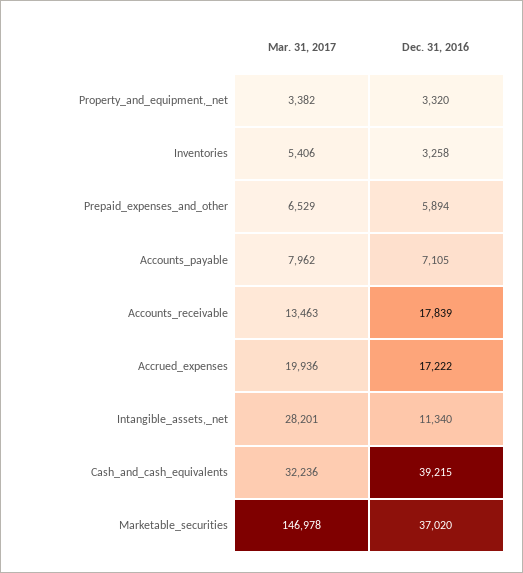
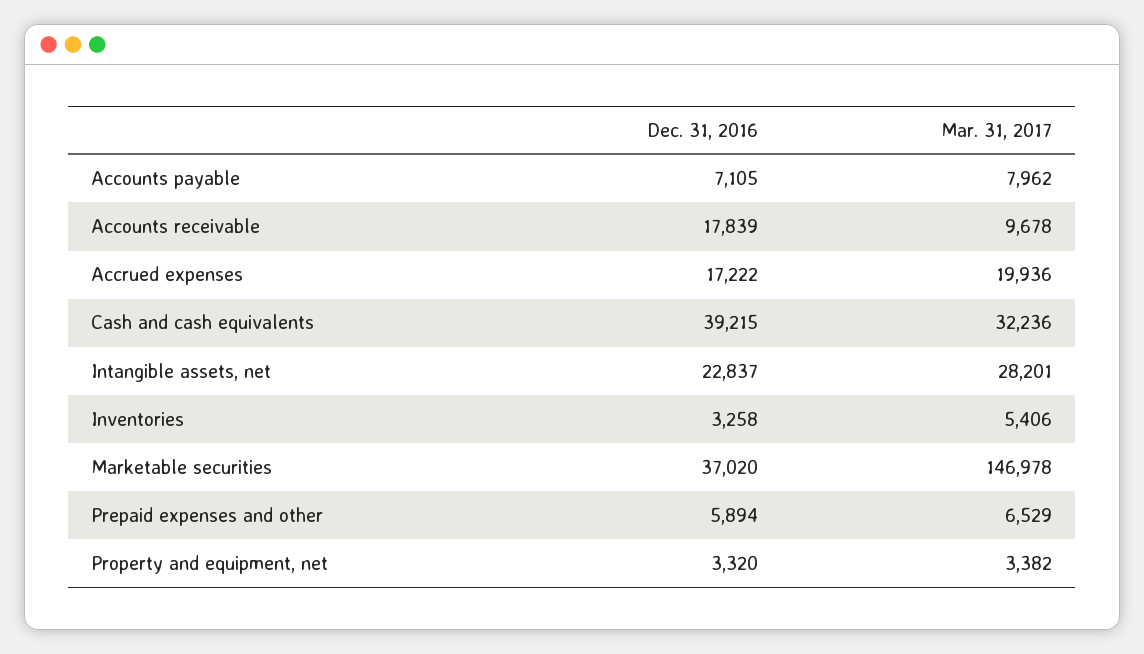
Mar. 31, 2017, Accounts_receivable: 13463 -> 9678
Dec. 31, 2016, Intangible_assets,_net: 11340 -> 22837

